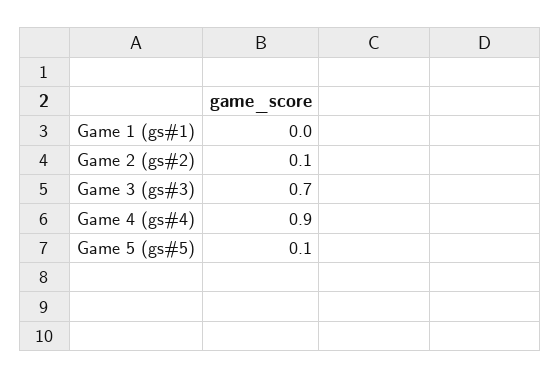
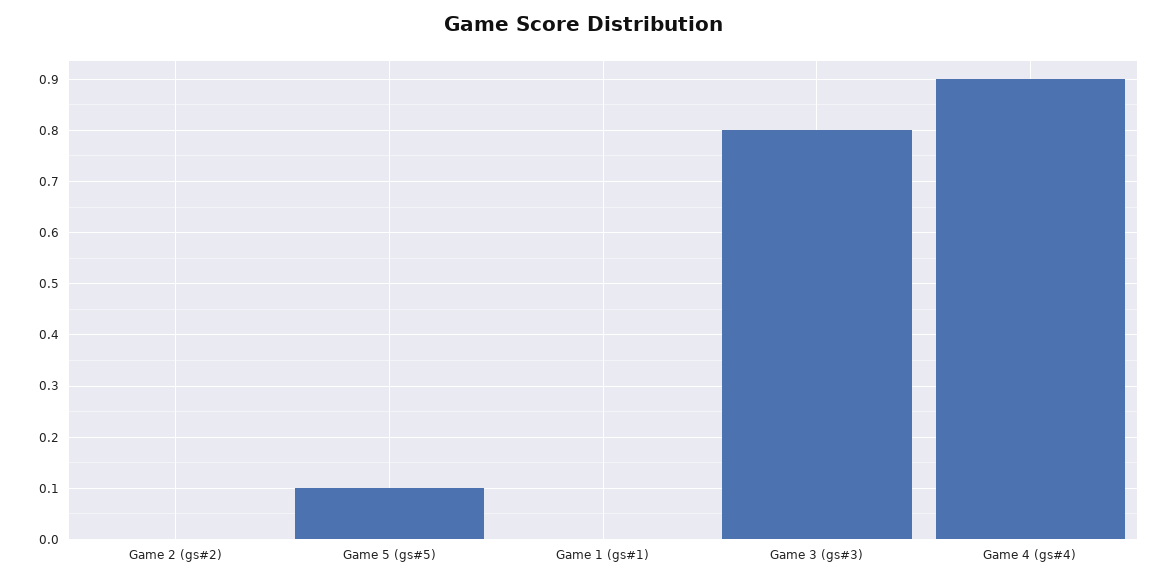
Game 2 (gs#2): 0.1 -> 0
Game 3 (gs#3): 0.7 -> 0.8

